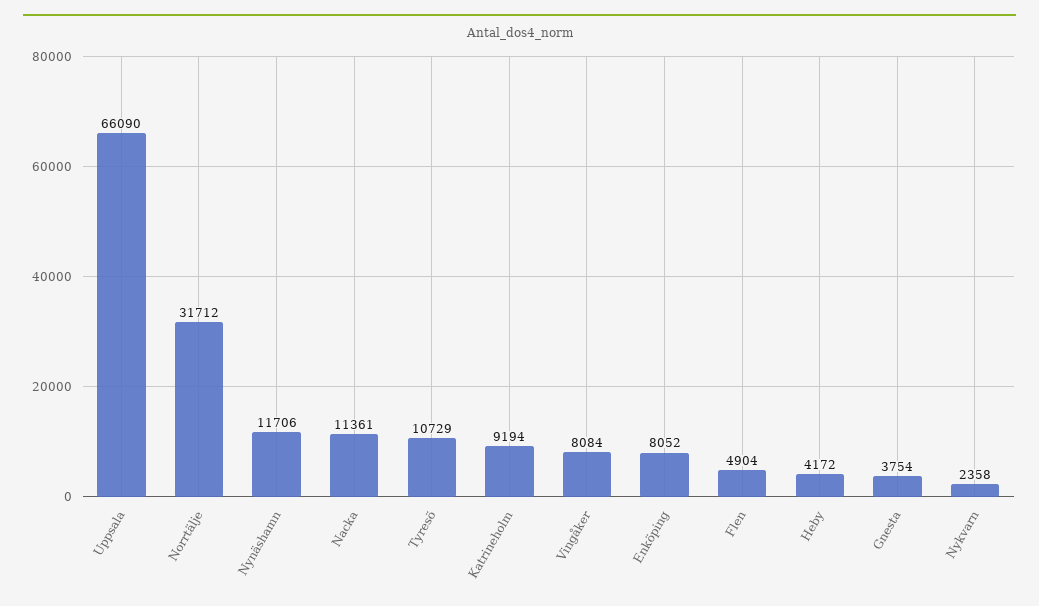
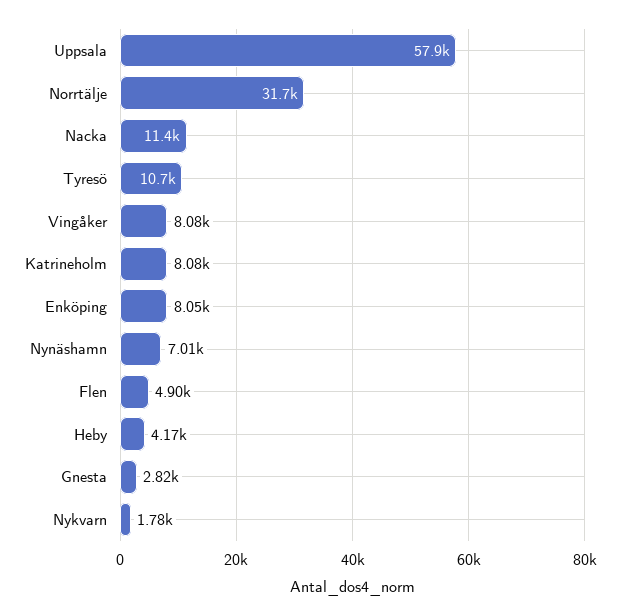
Uppsala: 66090 -> 57900
Nynäshamn: 11706 -> 7010
Katrineholm: 9194 -> 8080
Gnesta: 3754 -> 2820
Nykvarn: 2358 -> 1780

